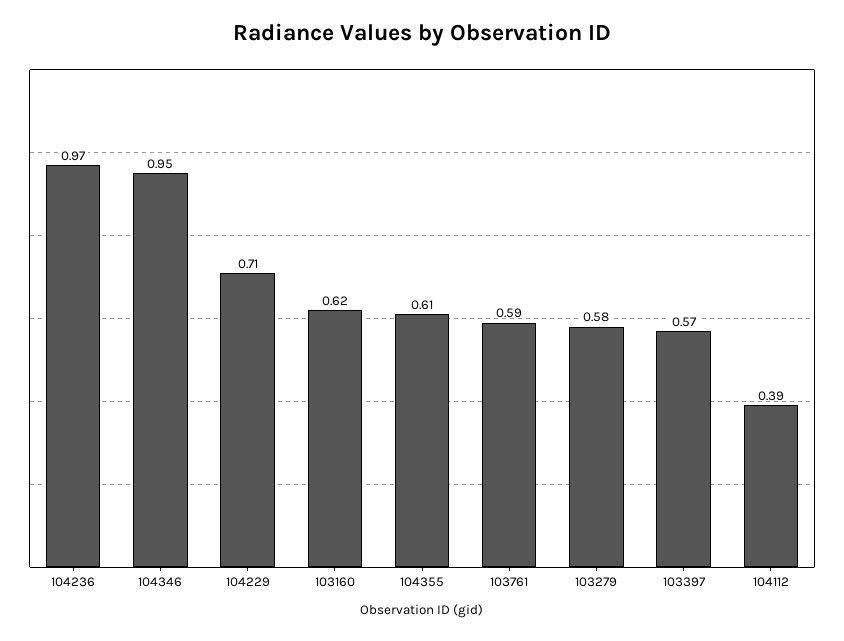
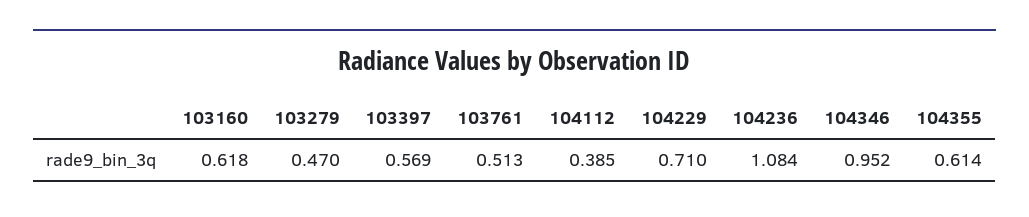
104236: 0.97 -> 1.084
103761: 0.59 -> 0.513
103279: 0.58 -> 0.47

